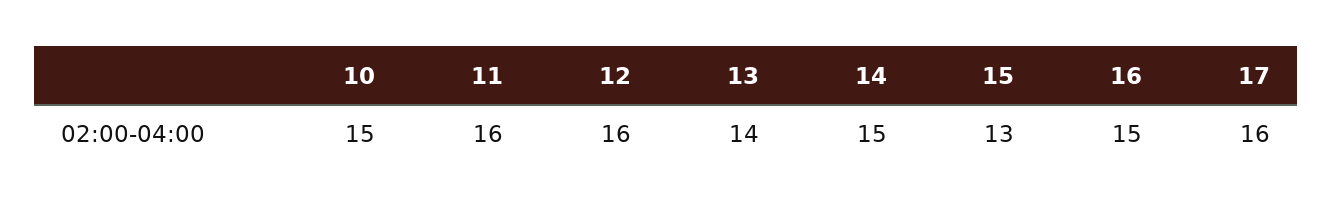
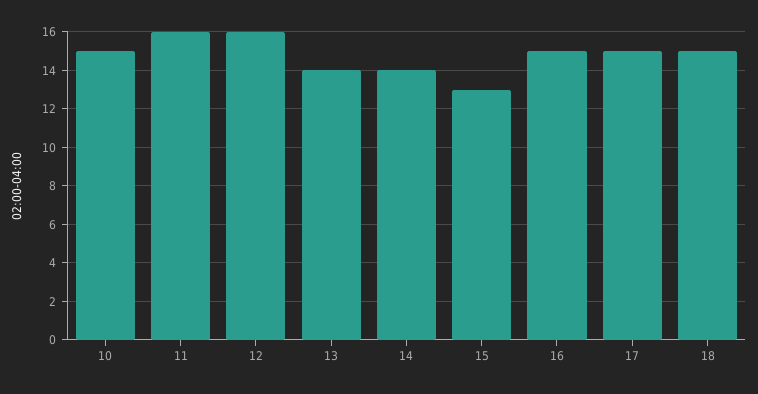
14: 15 -> 14
17: 16 -> 15
18: none -> 15

